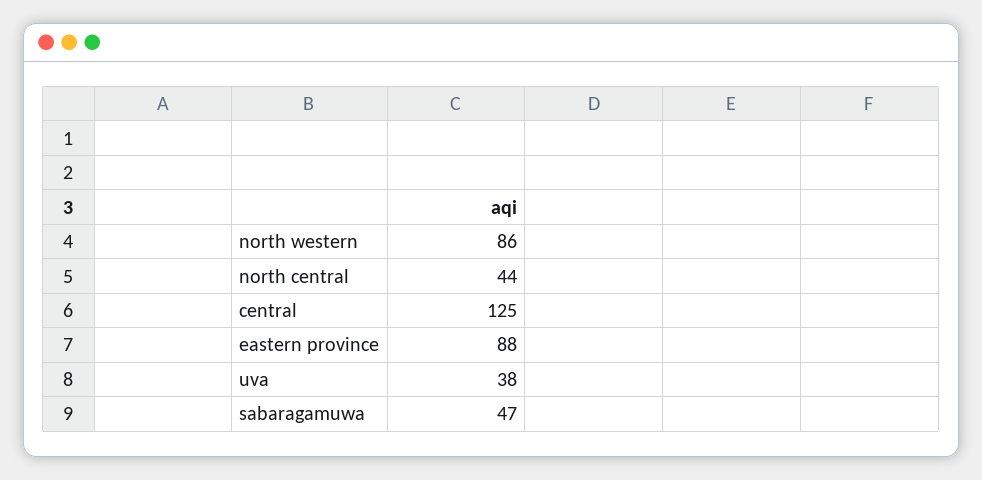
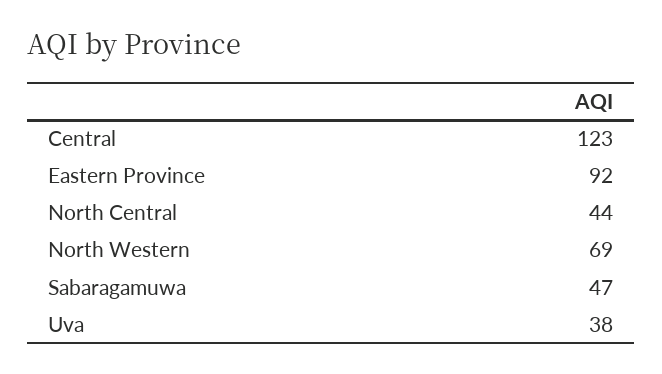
north western: 86 -> 69
central: 125 -> 123
eastern province: 88 -> 92

